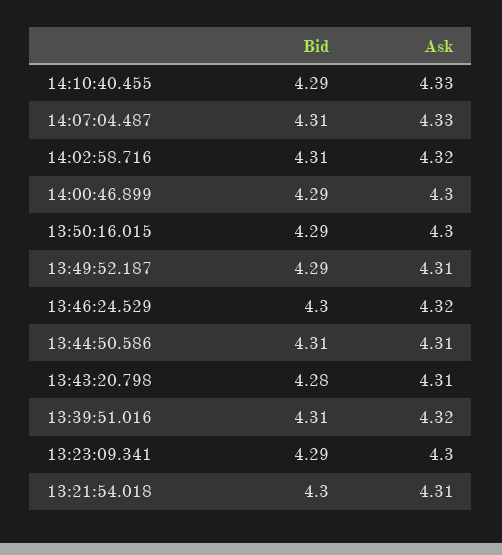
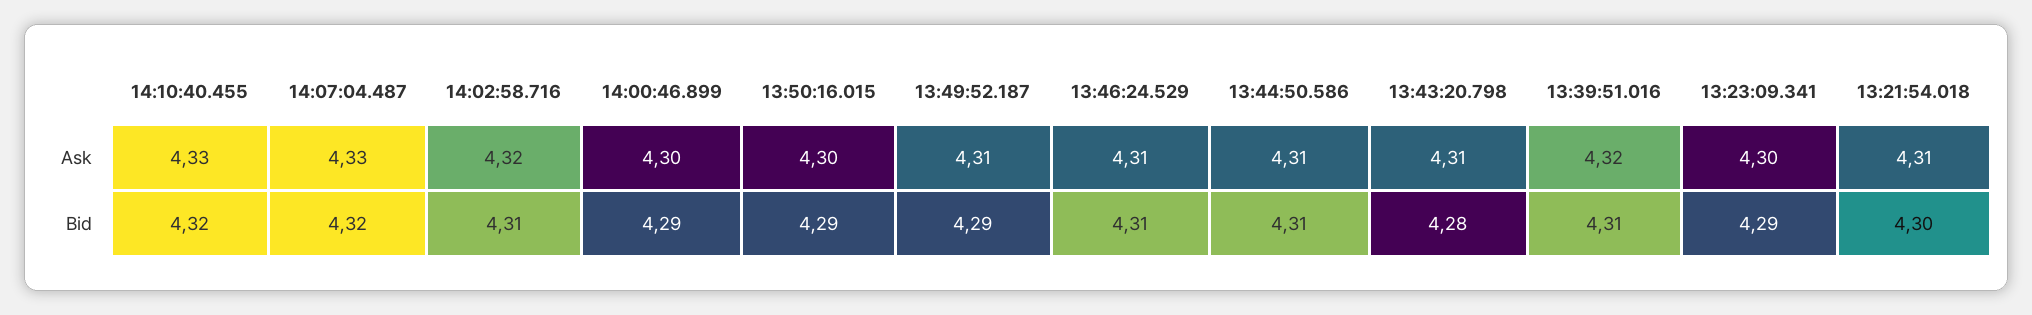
Bid, 14:10:40.455: 4.29 -> 4.32
Bid, 14:07:04.487: 4.31 -> 4.32
Bid, 13:46:24.529: 4.3 -> 4.31
Ask, 13:46:24.529: 4.32 -> 4.31

